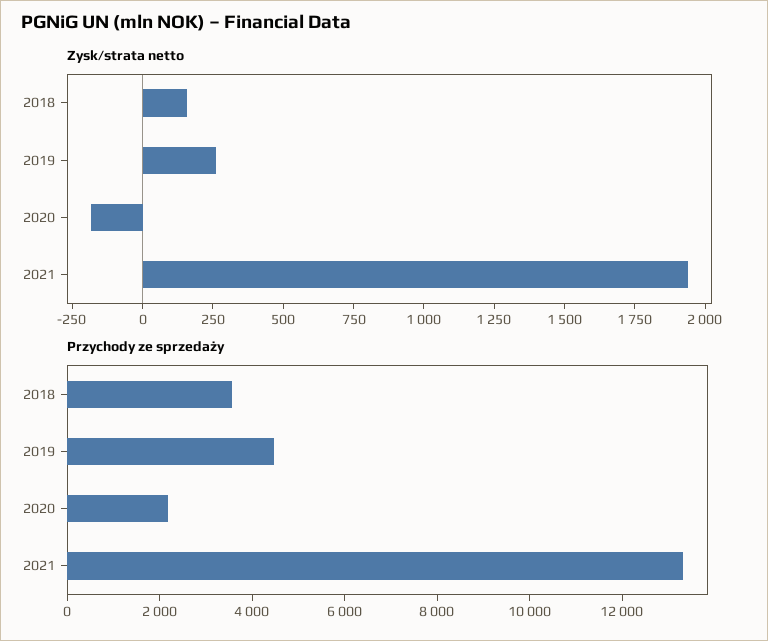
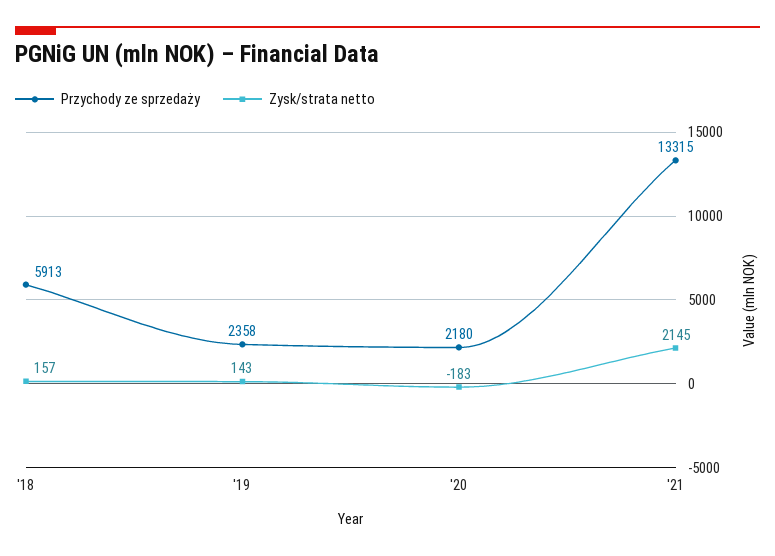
Zysk/strata netto, 2019: 250 -> 143
Zysk/strata netto, 2021: 1950 -> 2145
Przychody ze sprzedaży, 2018: 3500 -> 5913
Przychody ze sprzedaży, 2019: 4500 -> 2358

